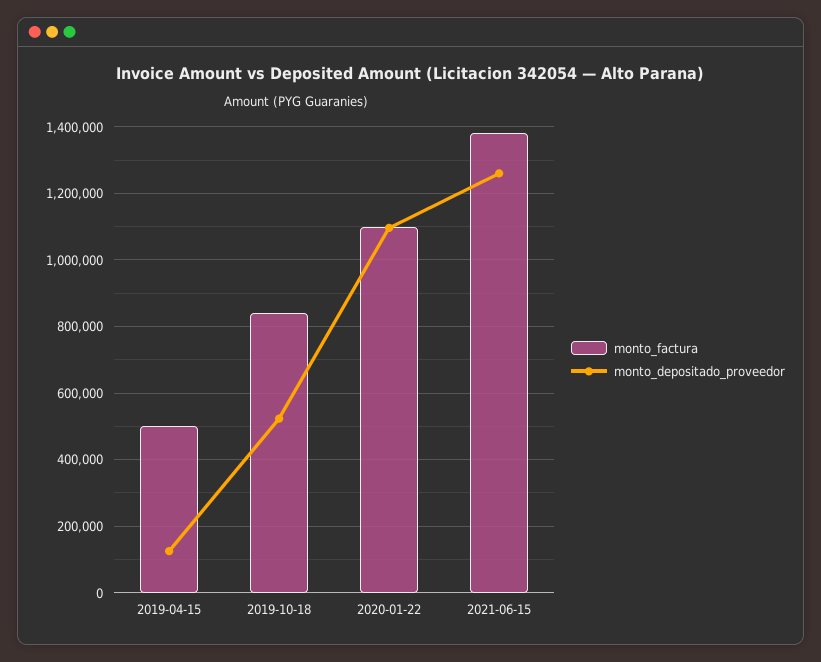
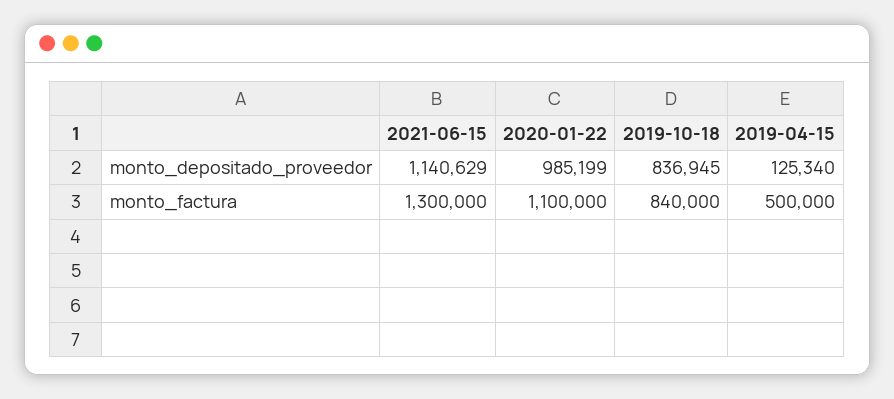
monto_depositado_proveedor, 2019-10-18: 520000 -> 836945
monto_depositado_proveedor, 2020-01-22: 1100000 -> 985199
monto_factura, 2021-06-15: 1380000 -> 1300000
monto_depositado_proveedor, 2021-06-15: 1260000 -> 1140629

